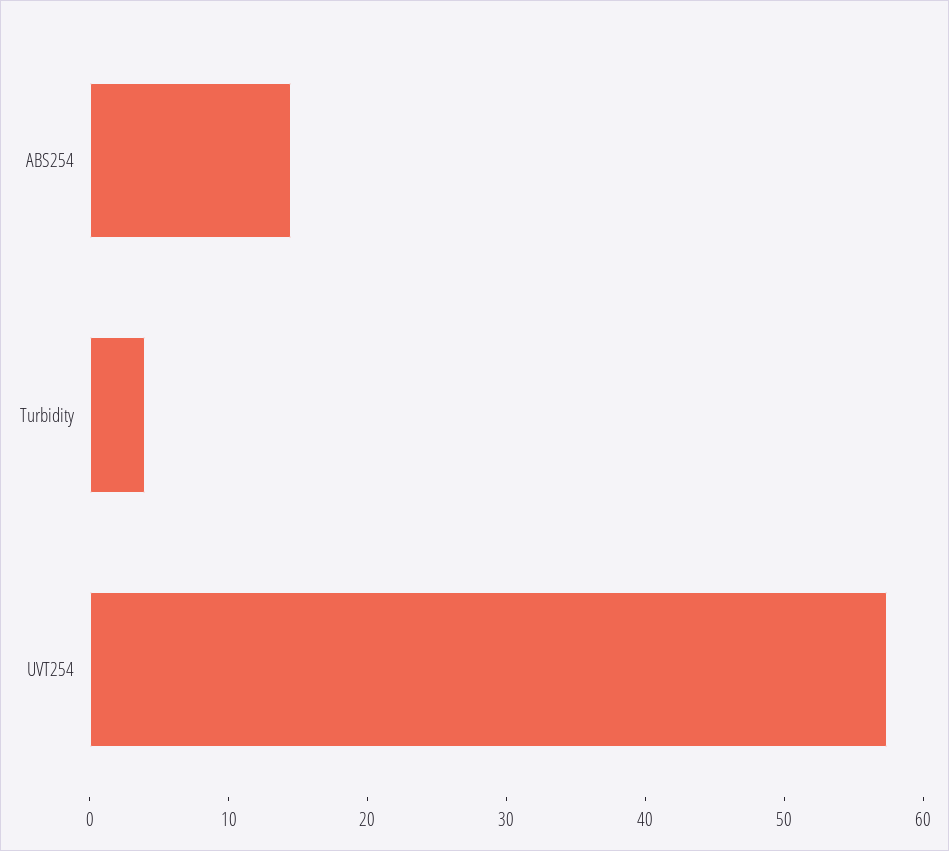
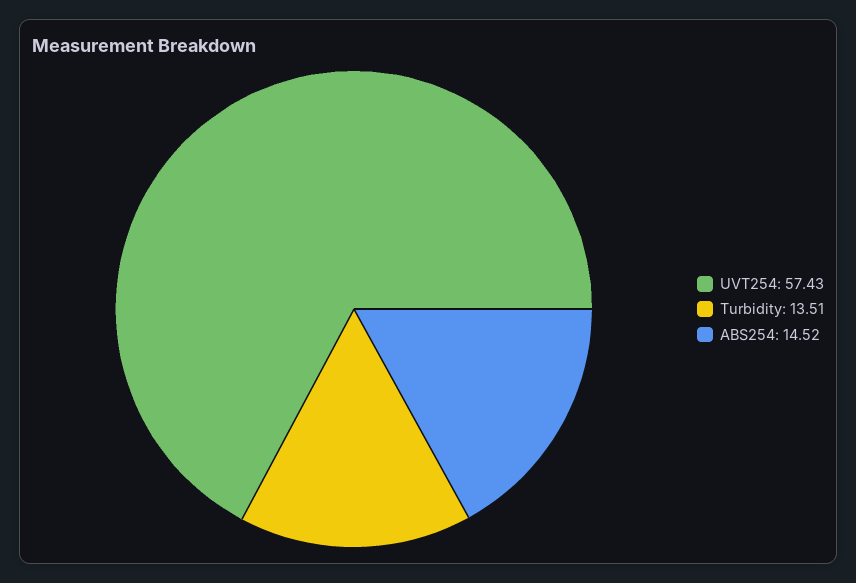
Turbidity: 4 -> 13.51

